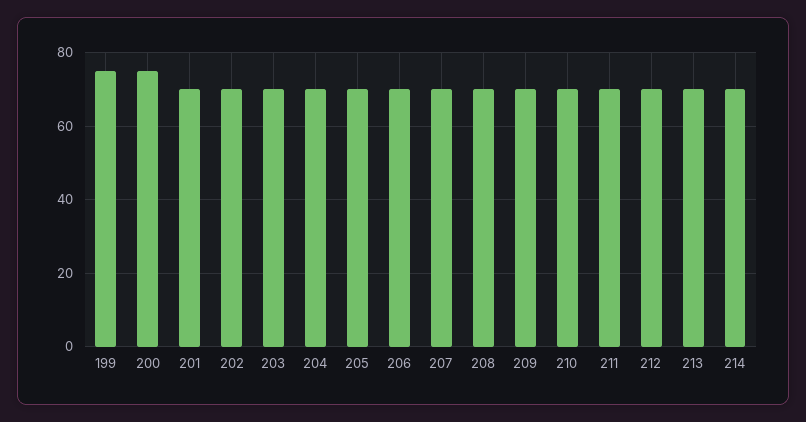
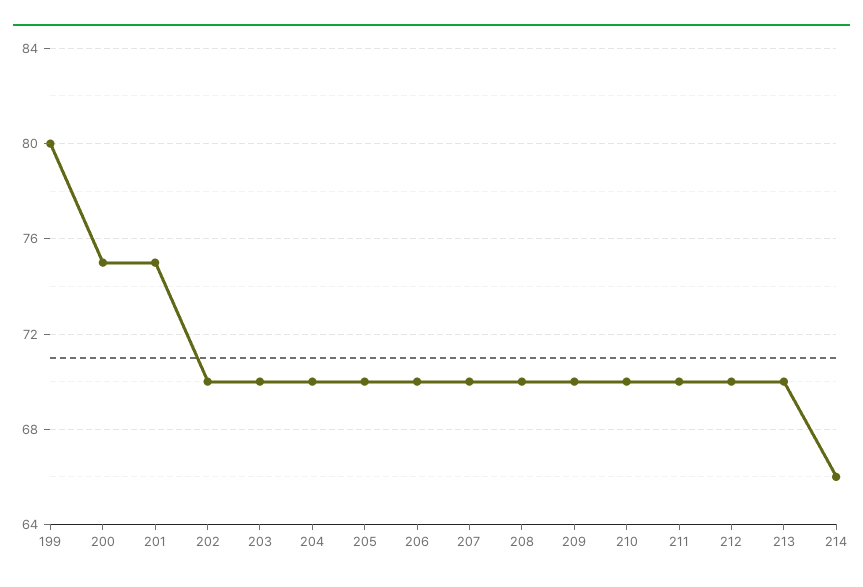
199: 75 -> 80
201: 70 -> 75
214: 70 -> 66

